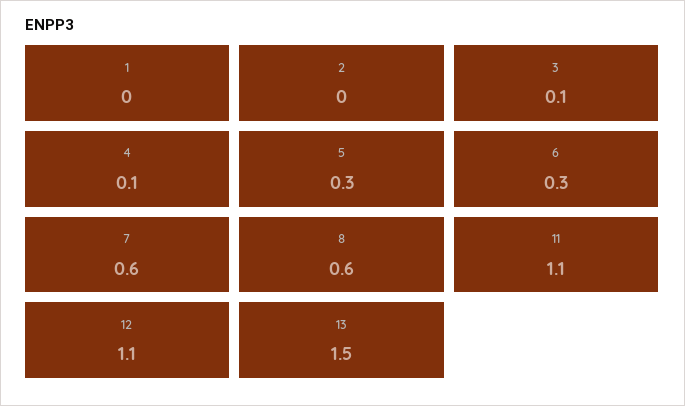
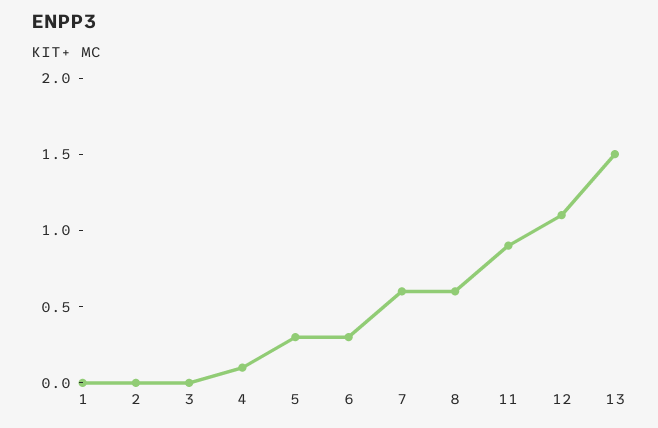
3: 0.1 -> 0
11: 1.1 -> 0.9

